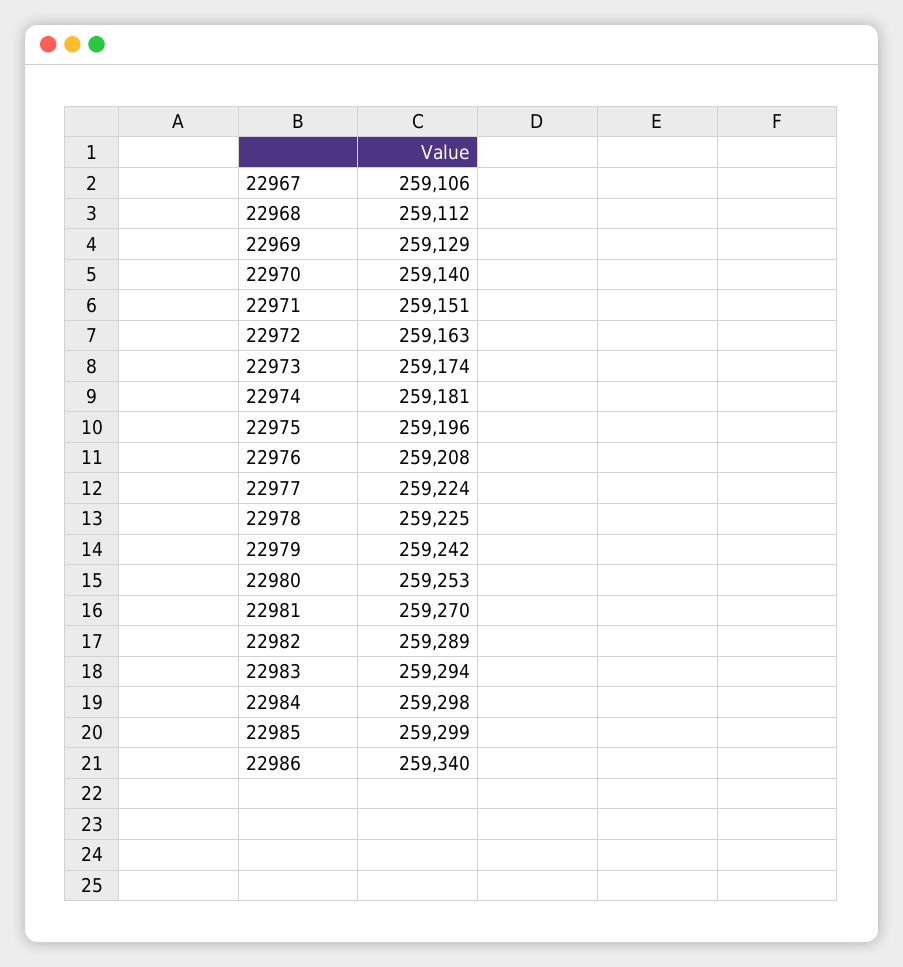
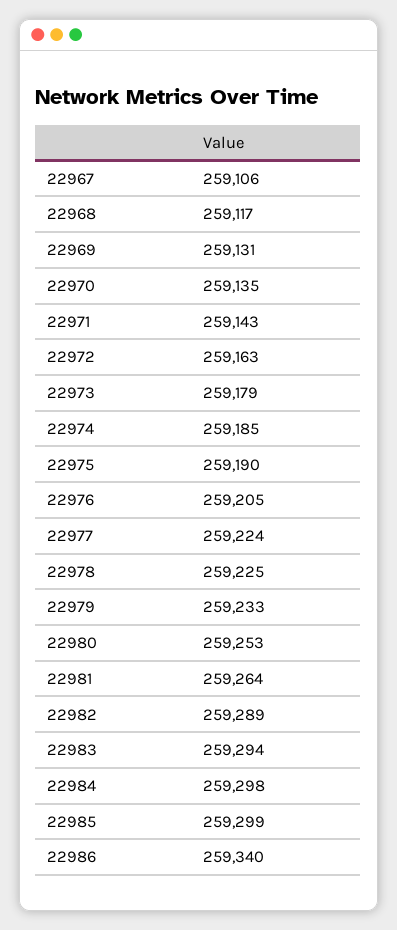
22968: 259112 -> 259117
22969: 259129 -> 259131
22970: 259140 -> 259135
22971: 259151 -> 259143
22973: 259174 -> 259179
22974: 259181 -> 259185
22975: 259196 -> 259190
22976: 259208 -> 259205
22979: 259242 -> 259233
22981: 259270 -> 259264

